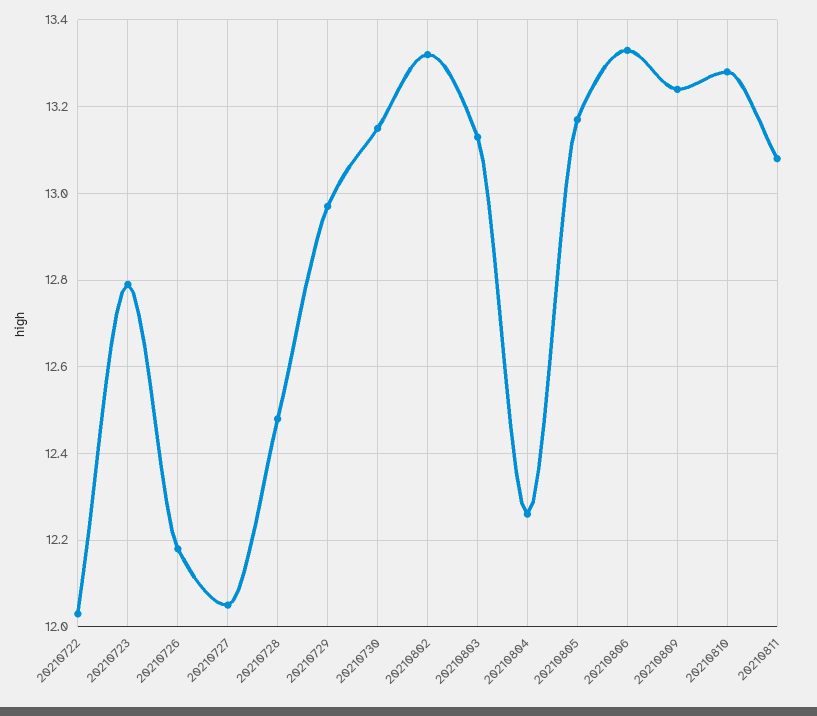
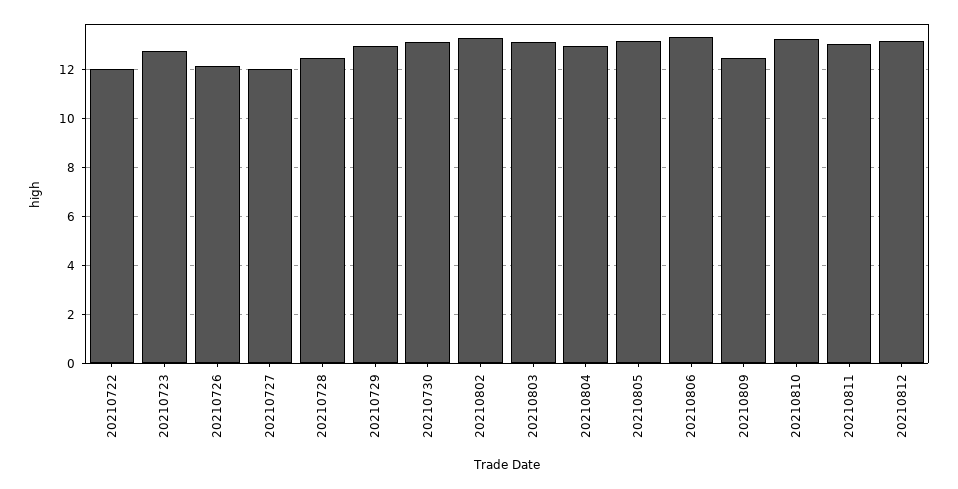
20210804: 12.25 -> 13
20210809: 13.25 -> 12.5
20210812: none -> 13.25

